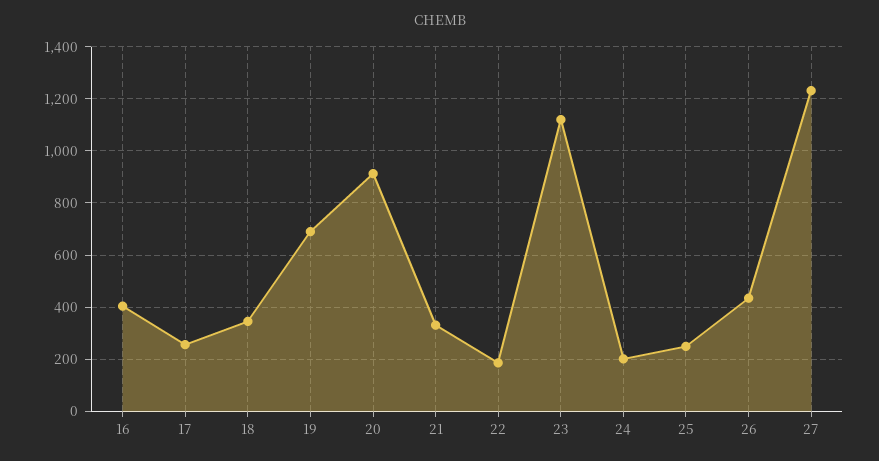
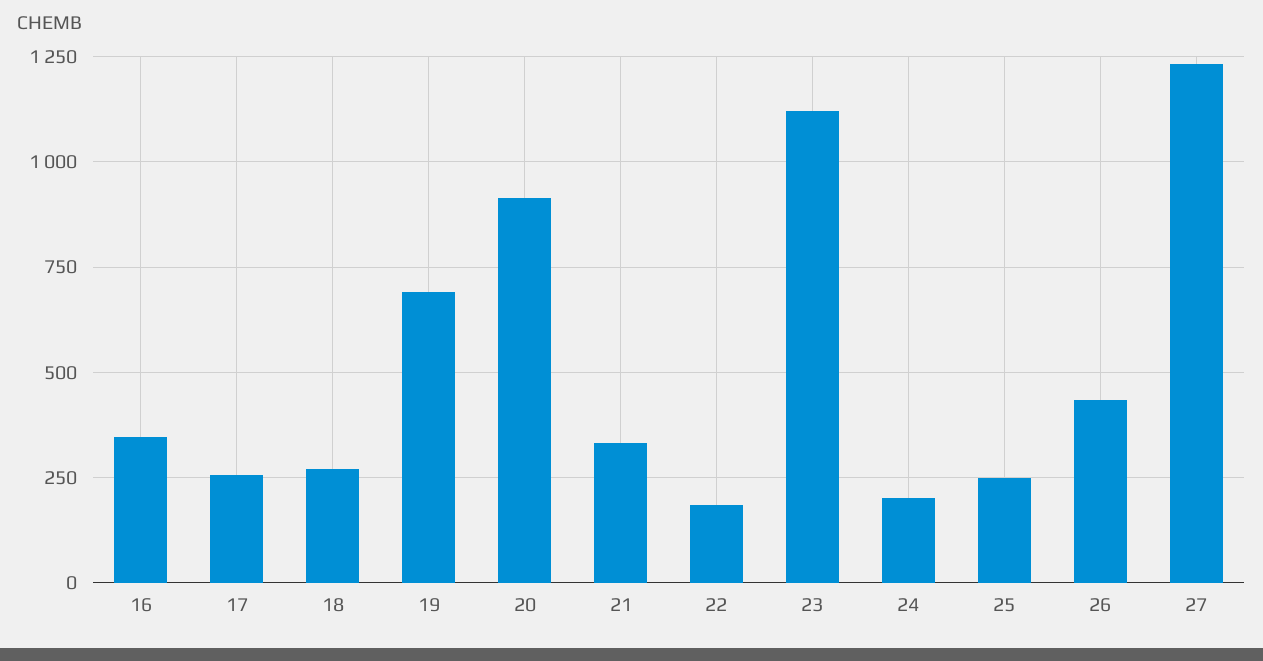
16: 400 -> 350
18: 350 -> 275

